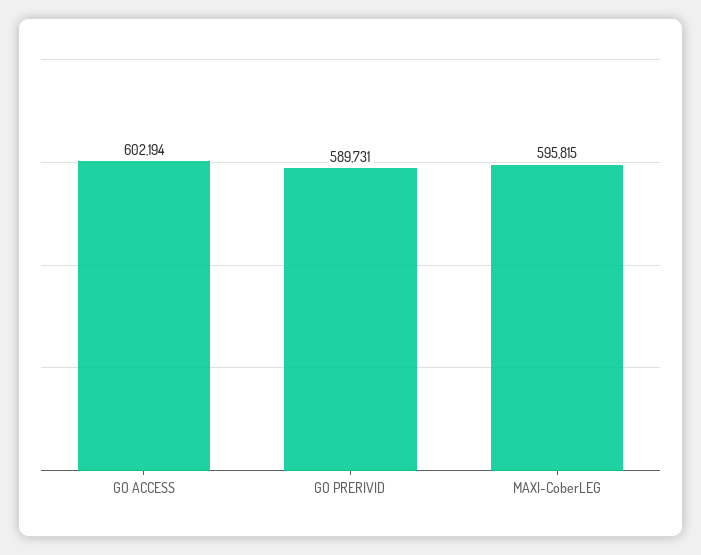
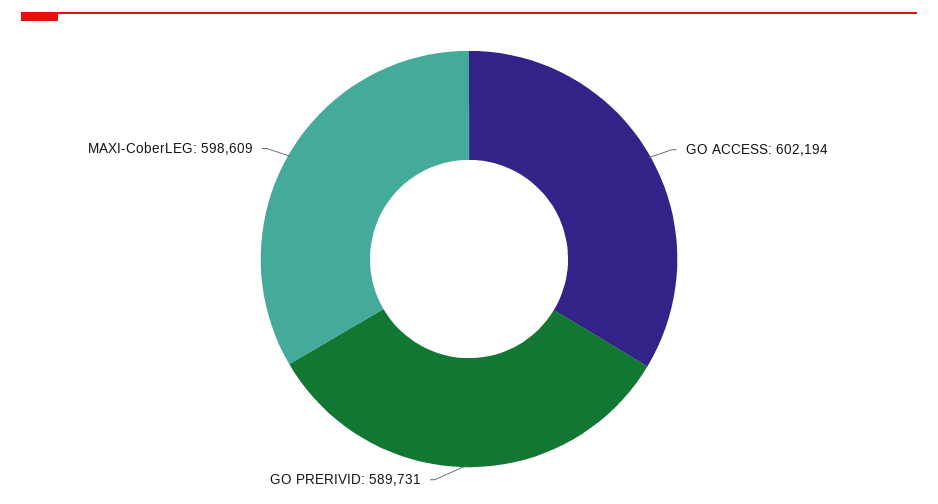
MAXI-CoberLEG: 595815 -> 598609

